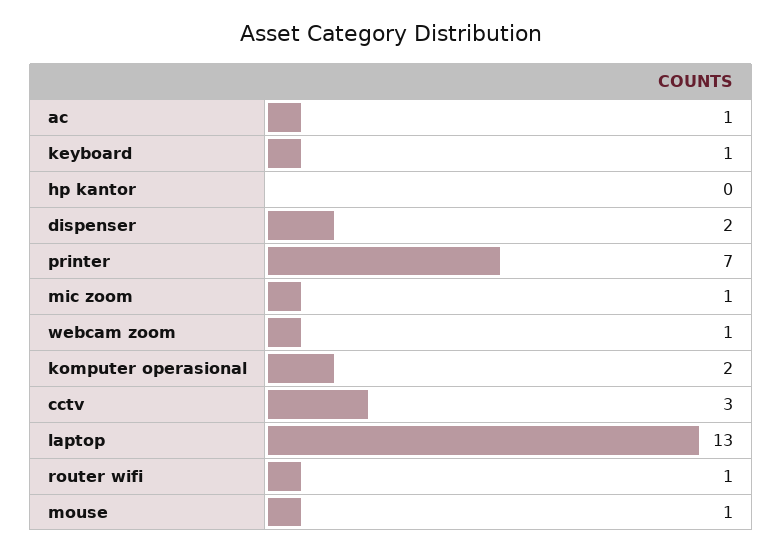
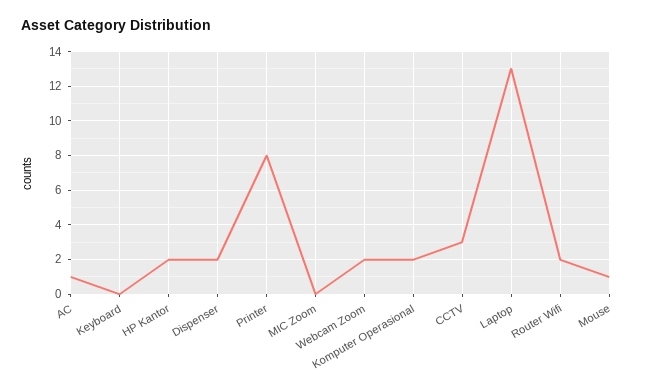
keyboard: 1 -> 0
hp kantor: 0 -> 2
printer: 7 -> 8
mic zoom: 1 -> 0
webcam zoom: 1 -> 2
router wifi: 1 -> 2

